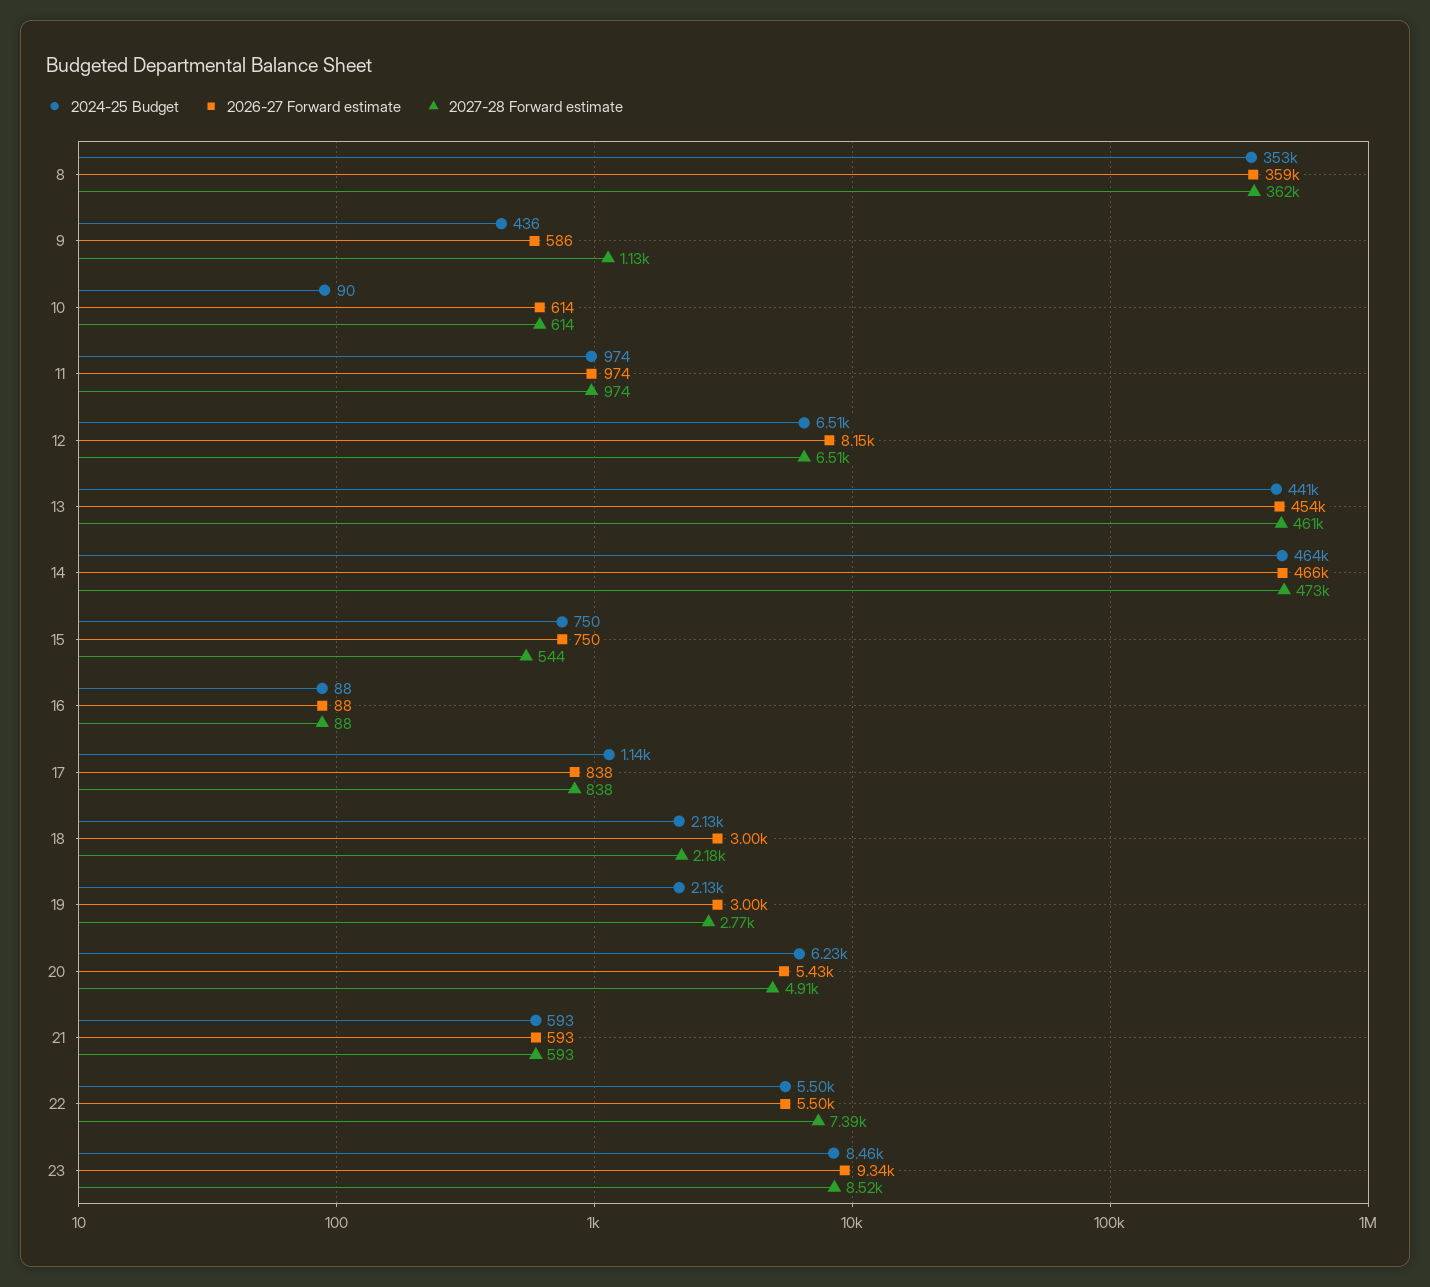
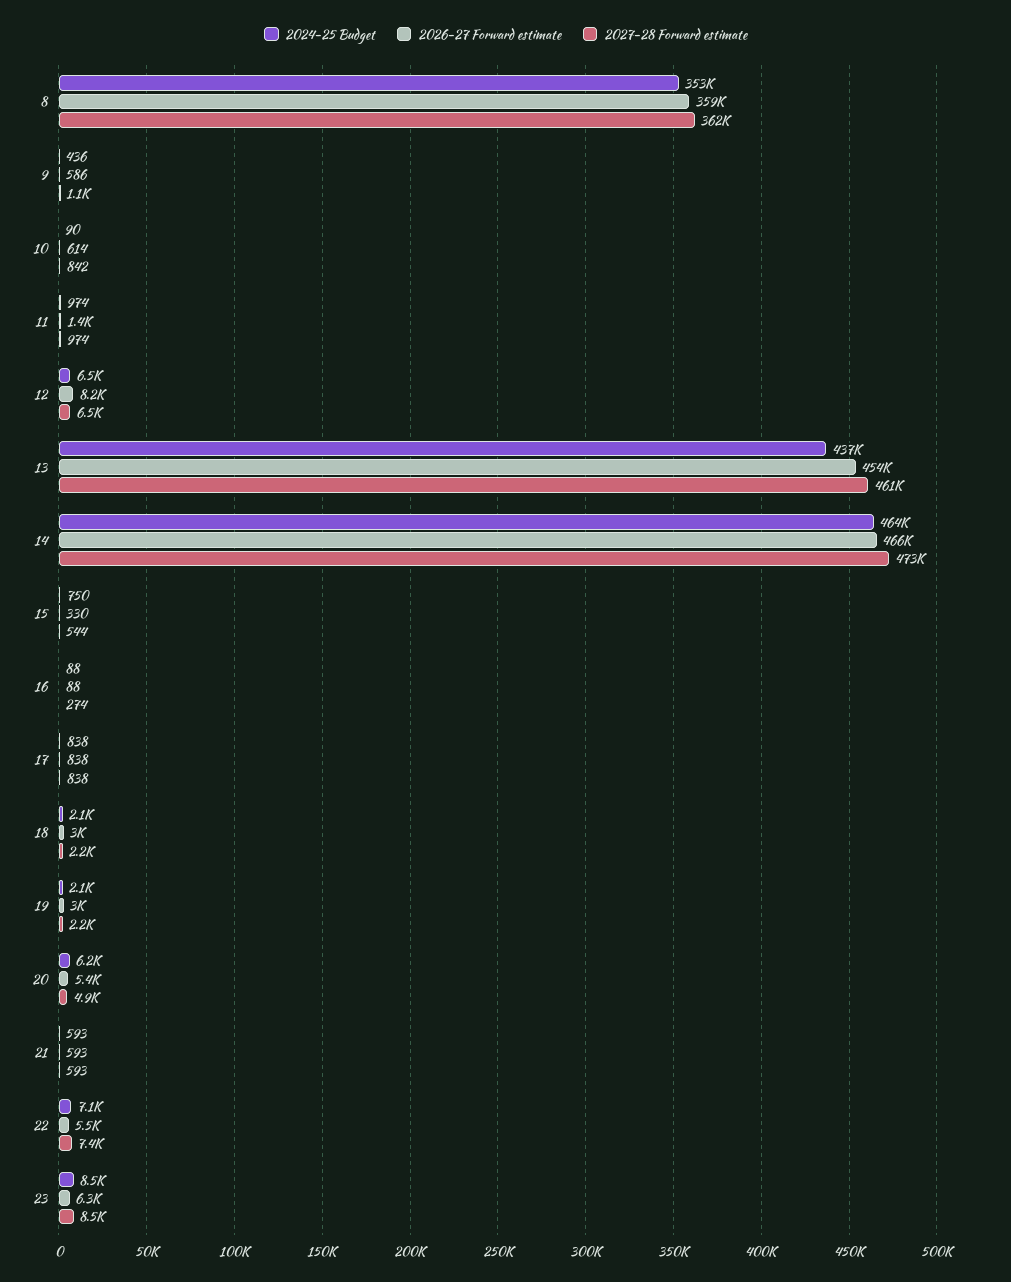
2027-28 Forward estimate, 10: 614 -> 842
2026-27 Forward estimate, 11: 974 -> 1400
2024-25 Budget, 13: 441000 -> 437000
2026-27 Forward estimate, 15: 750 -> 330
2027-28 Forward estimate, 16: 88 -> 274
2024-25 Budget, 17: 1140 -> 838
2027-28 Forward estimate, 19: 2770 -> 2200
2024-25 Budget, 22: 5500 -> 7100
2026-27 Forward estimate, 23: 9340 -> 6300

